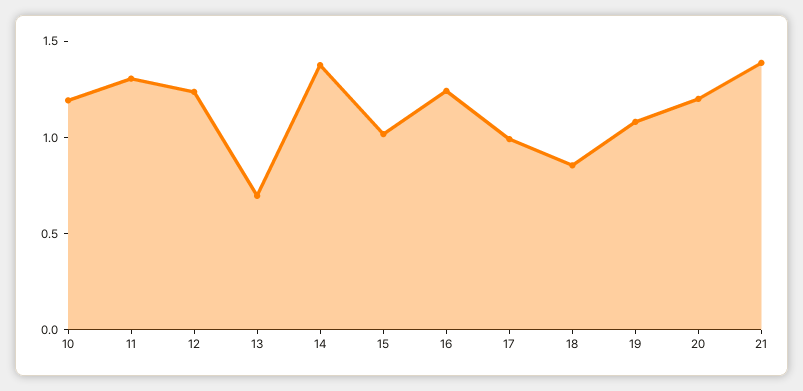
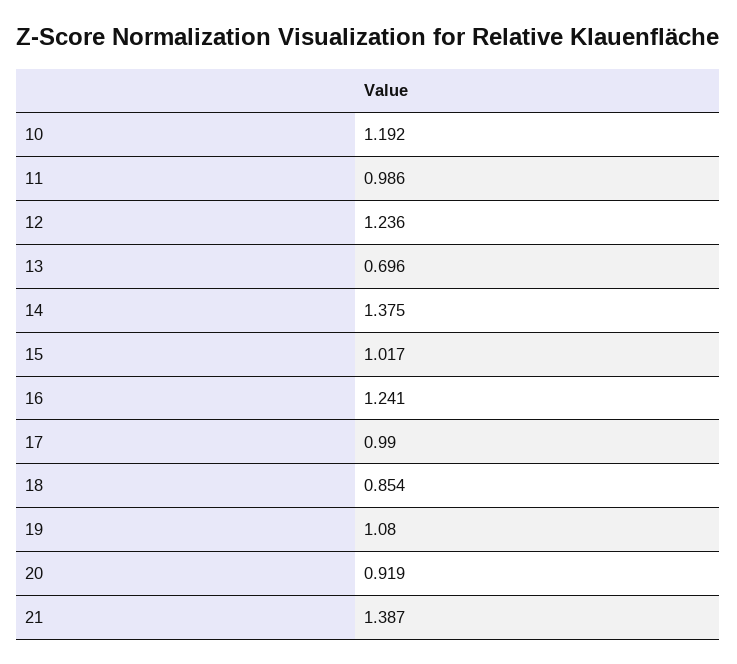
11: 1.3 -> 0.986
20: 1.2 -> 0.919

